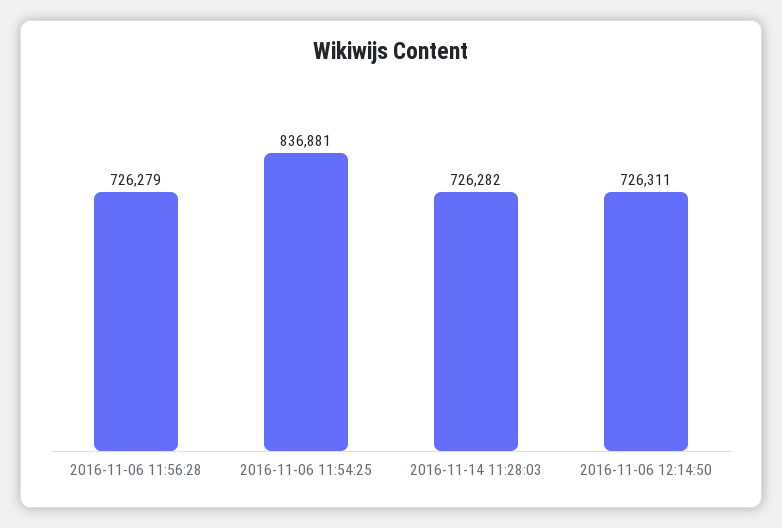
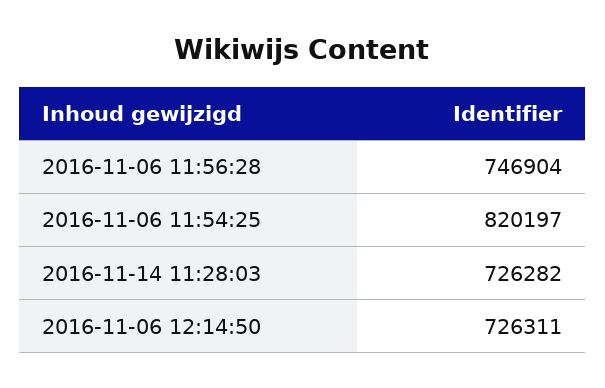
2016-11-06 11:56:28: 726279 -> 746904
2016-11-06 11:54:25: 836881 -> 820197

